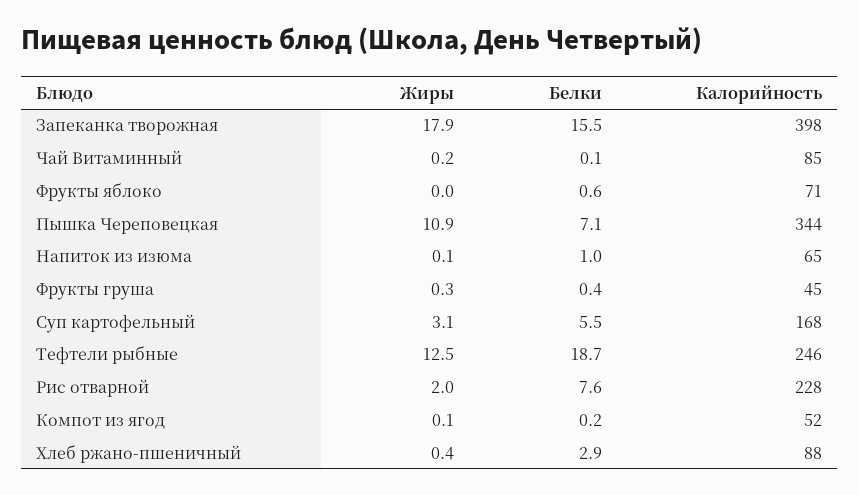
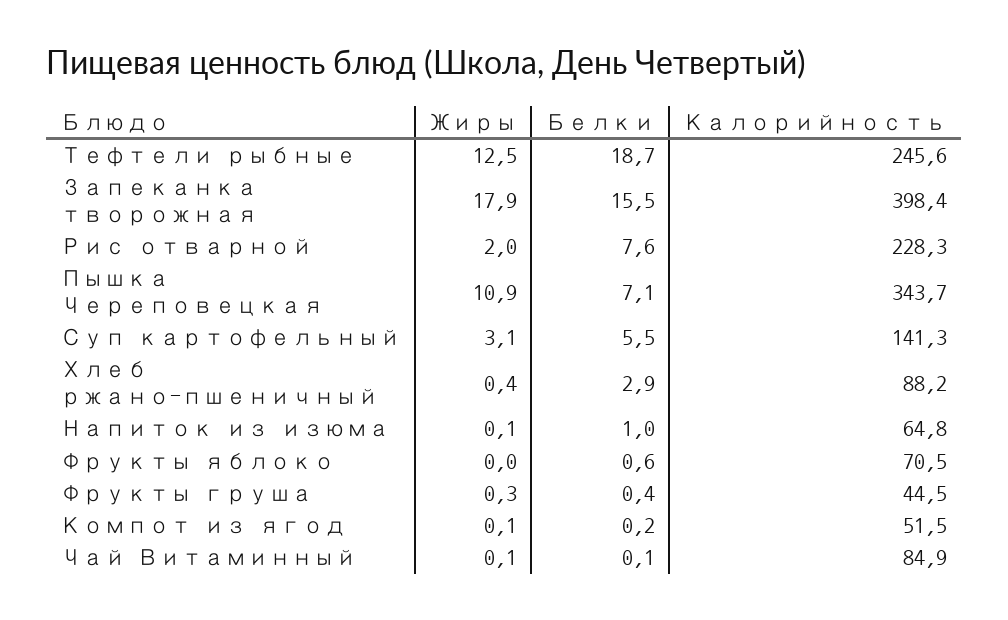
Жиры, Чай Витаминный: 0.2 -> 0.1
Калорийность, Суп картофельный: 168 -> 141.3

